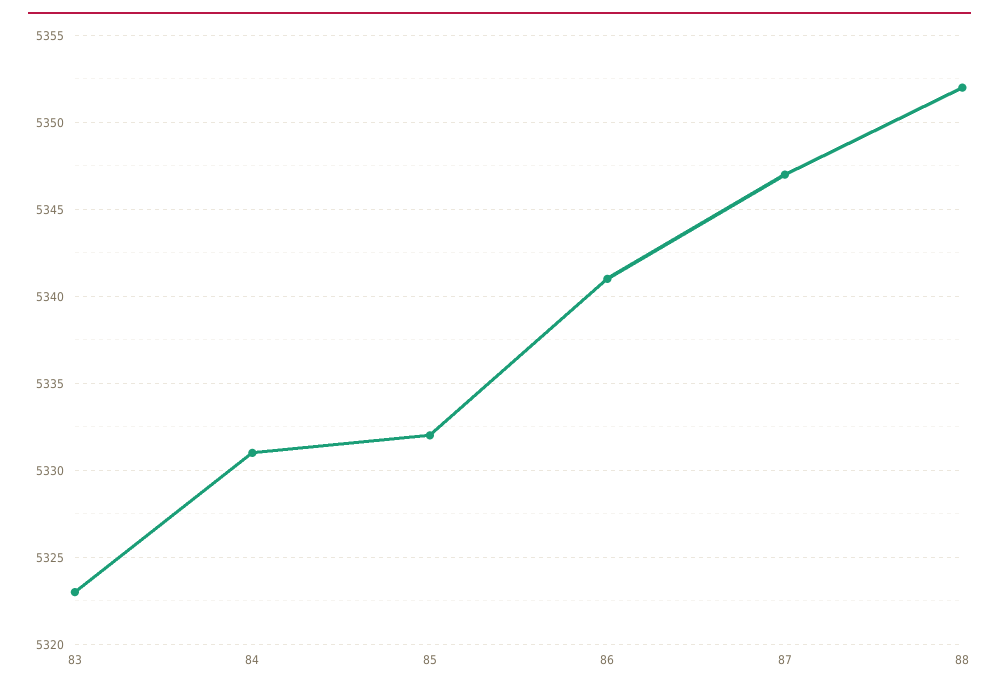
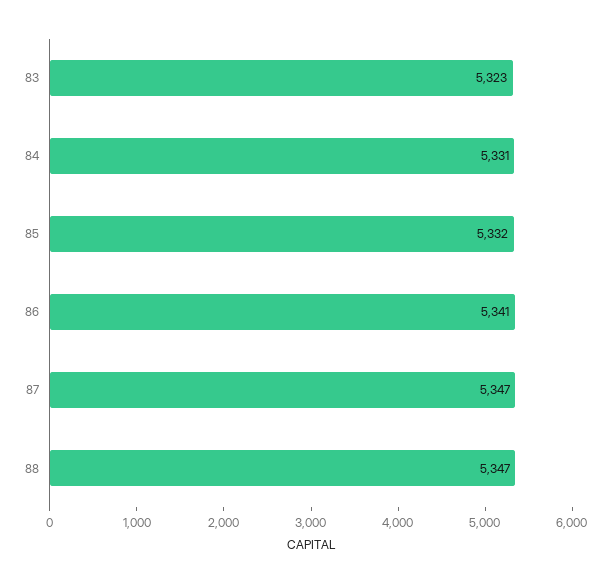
88: 5352 -> 5347

